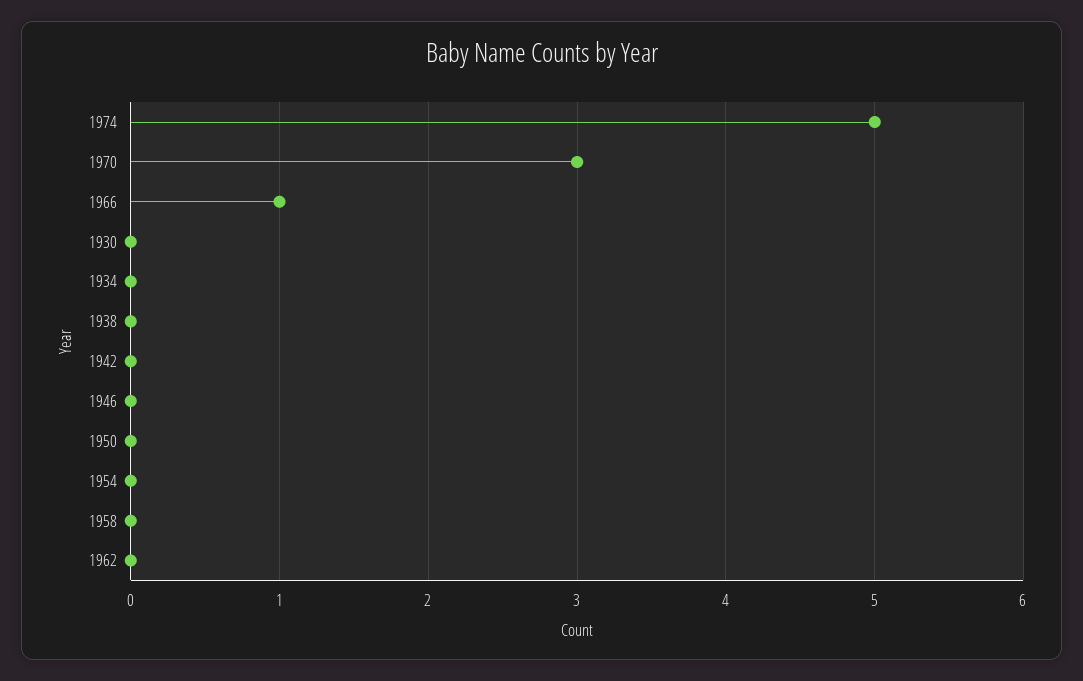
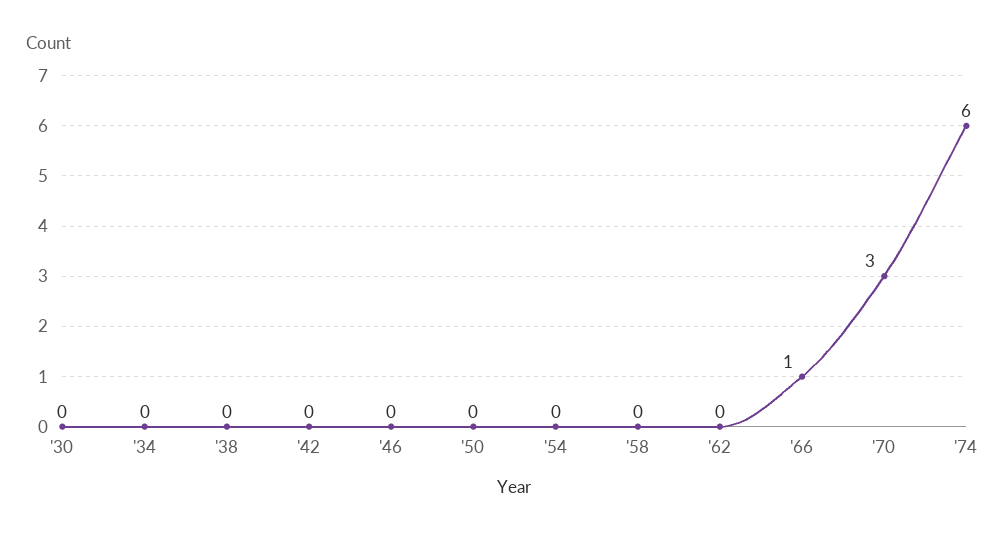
1974: 5 -> 6

